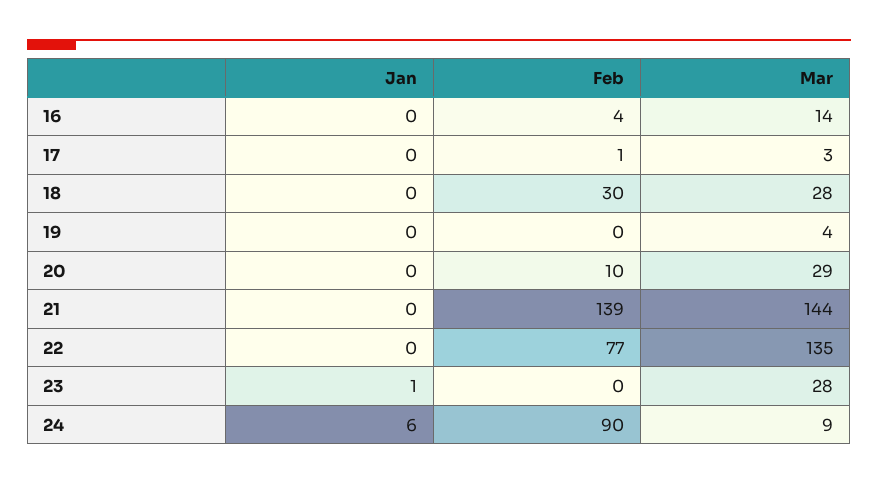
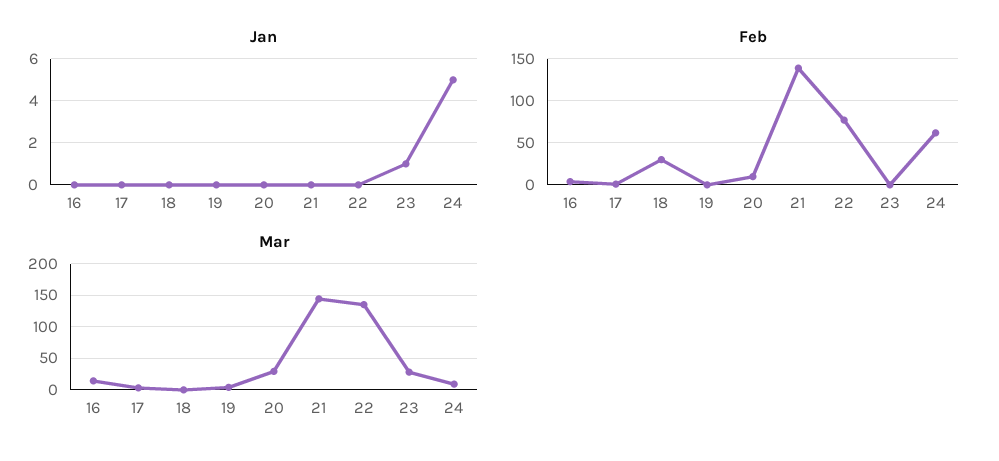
Mar, 18: 28 -> 0
Jan, 24: 6 -> 5
Feb, 24: 90 -> 60

